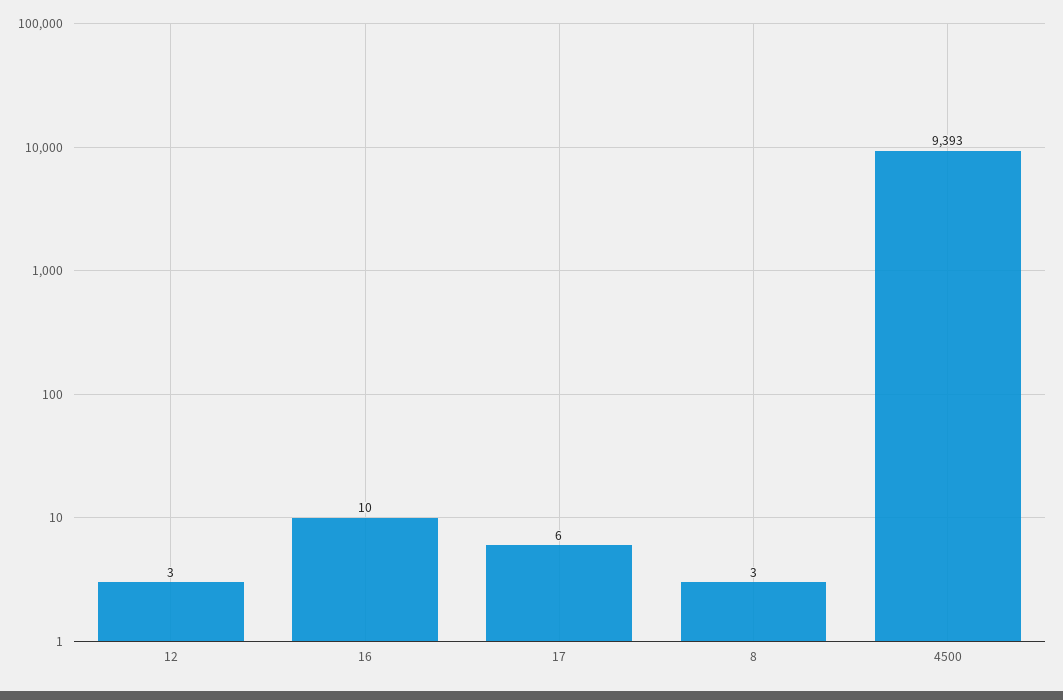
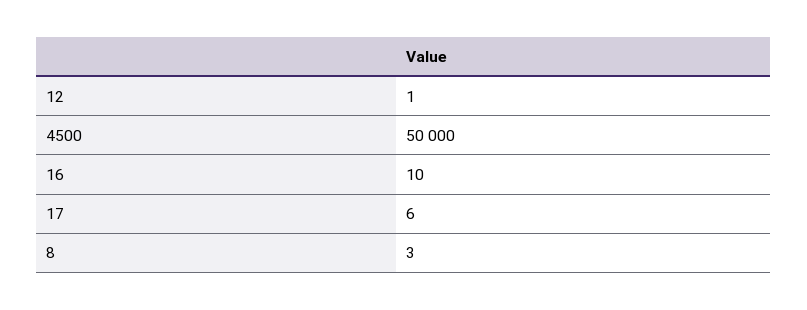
12: 3 -> 1
4500: 9393 -> 50000

